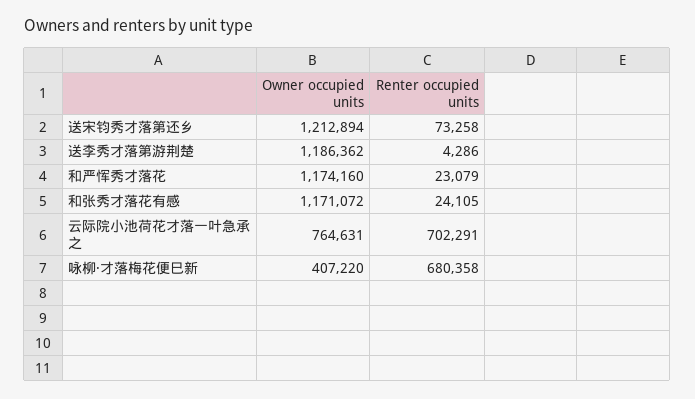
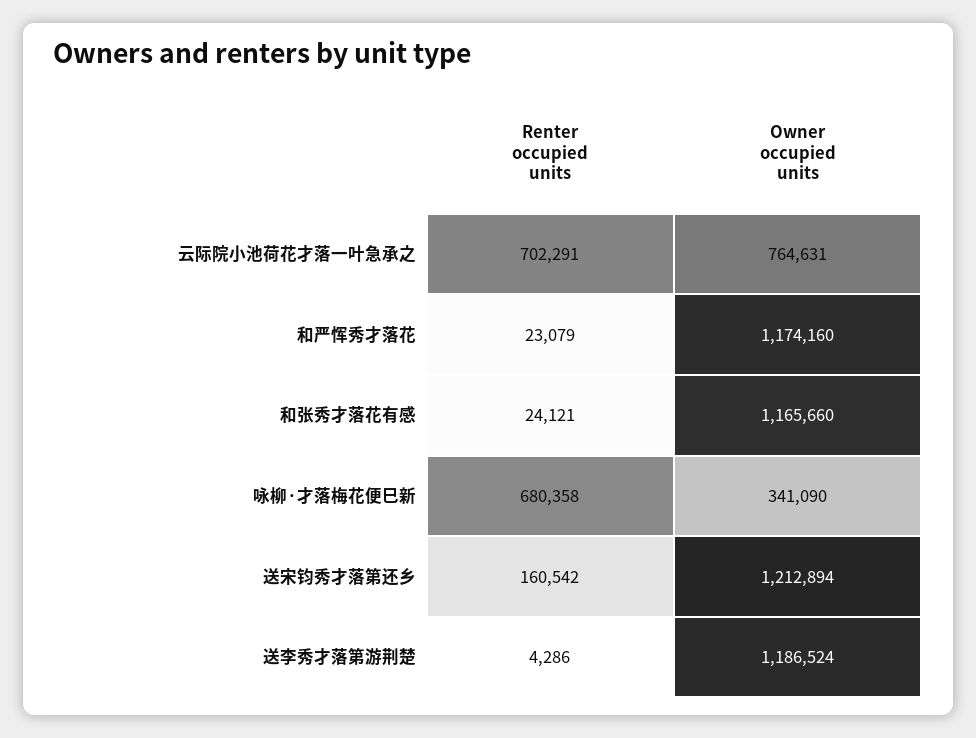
Renter occupied units, 送宋钧秀才落第还乡: 73258 -> 160542
Owner occupied units, 送李秀才落第游荆楚: 1186362 -> 1186524
Owner occupied units, 和张秀才落花有感: 1171072 -> 1165660
Renter occupied units, 和张秀才落花有感: 24105 -> 24121
Owner occupied units, 咏柳·才落梅花便巳新: 407220 -> 341090

